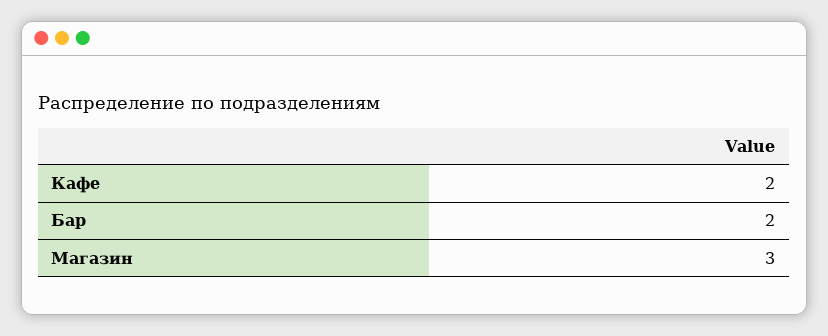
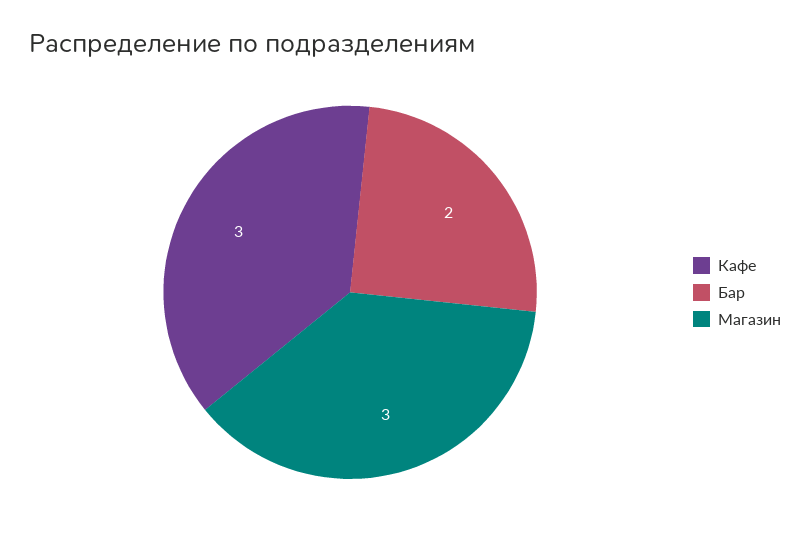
Кафе: 2 -> 3

